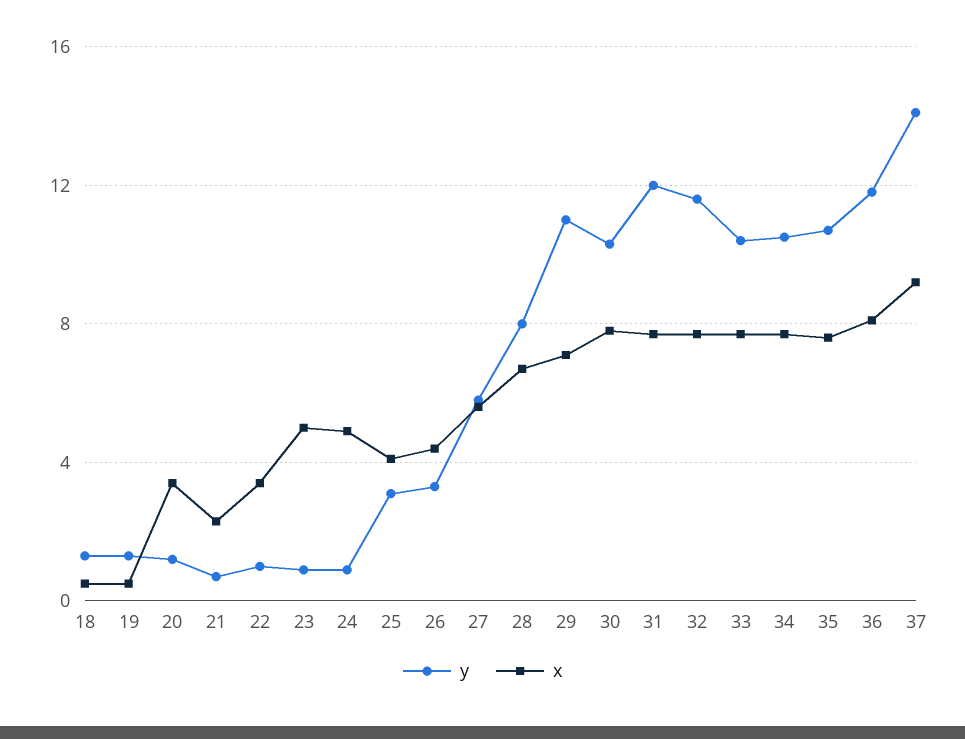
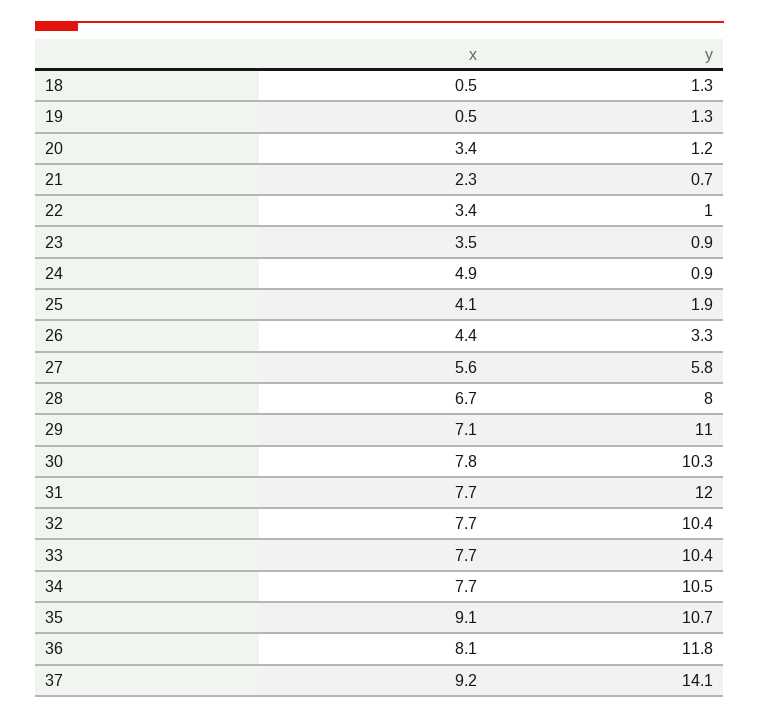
x, 23: 5 -> 3.5
y, 25: 3 -> 1.9
y, 32: 11.5 -> 10.4
x, 35: 7.5 -> 9.1

